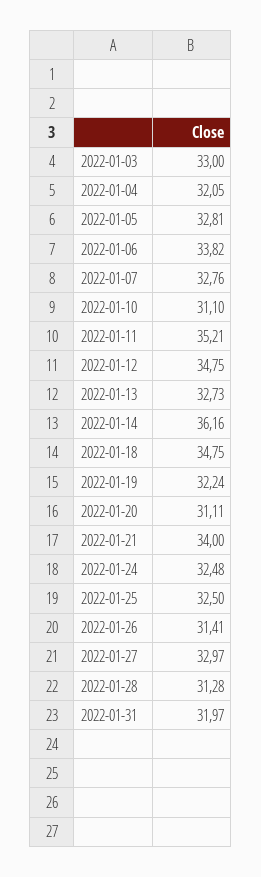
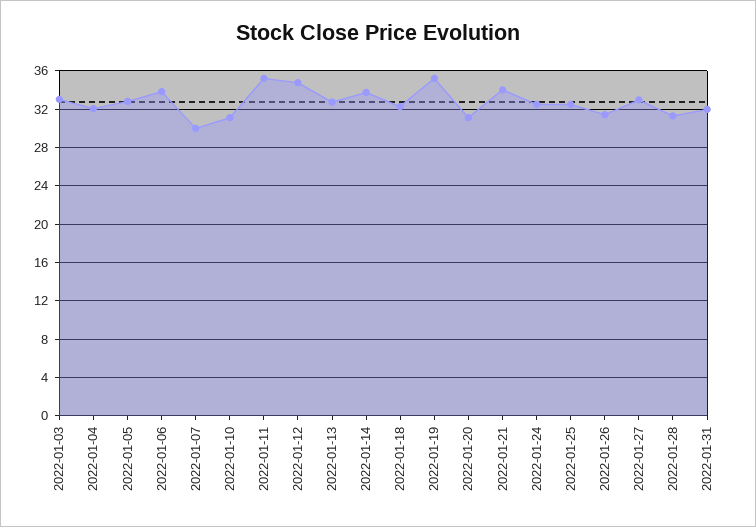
2022-01-07: 32.76 -> 30
2022-01-14: 36.16 -> 34
2022-01-18: 34.75 -> 32
2022-01-19: 32.24 -> 35

